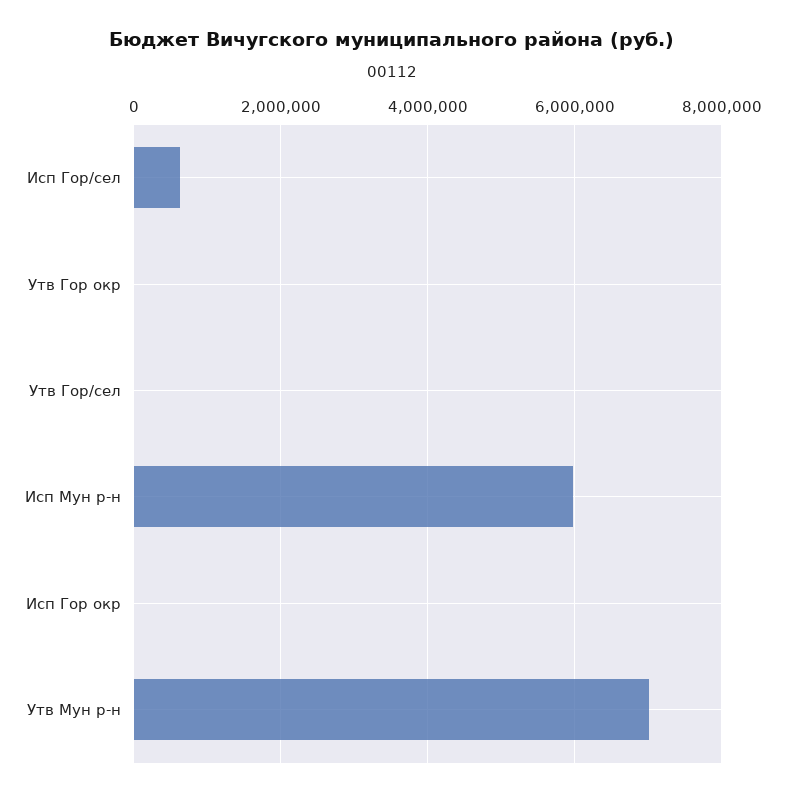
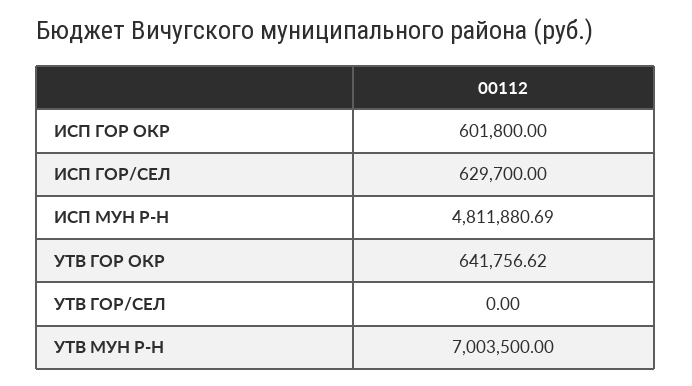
Утв Гор окр: 0 -> 641756.62
Исп Мун р-н: 6000000 -> 4811880.69
Исп Гор окр: 0 -> 601800

